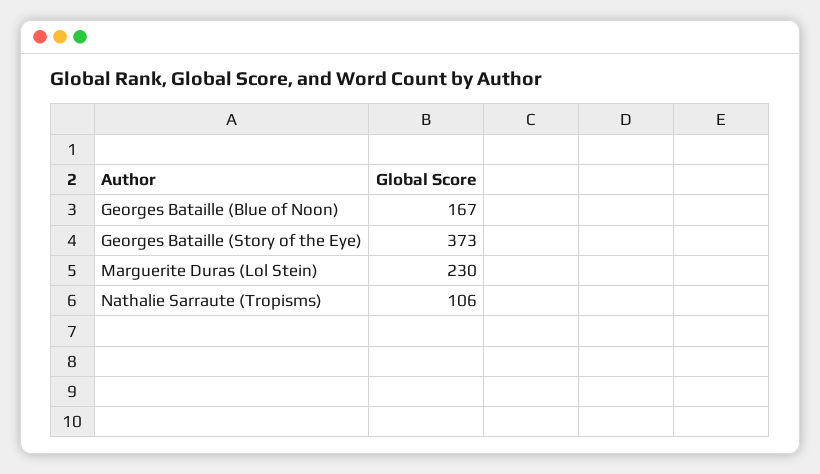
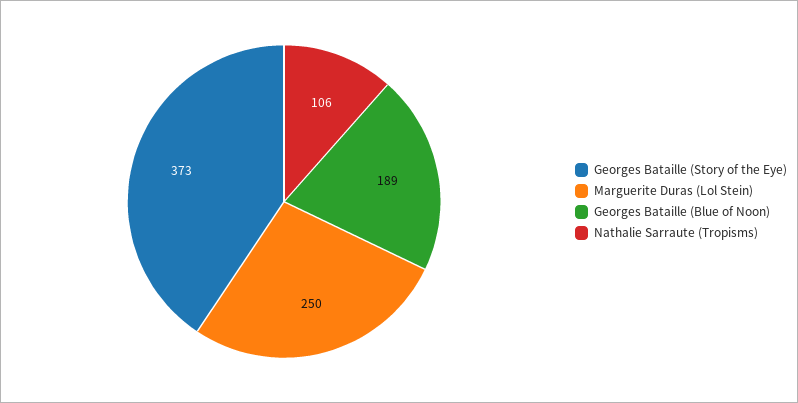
Georges Bataille (Blue of Noon): 167 -> 189
Marguerite Duras (Lol Stein): 230 -> 250

